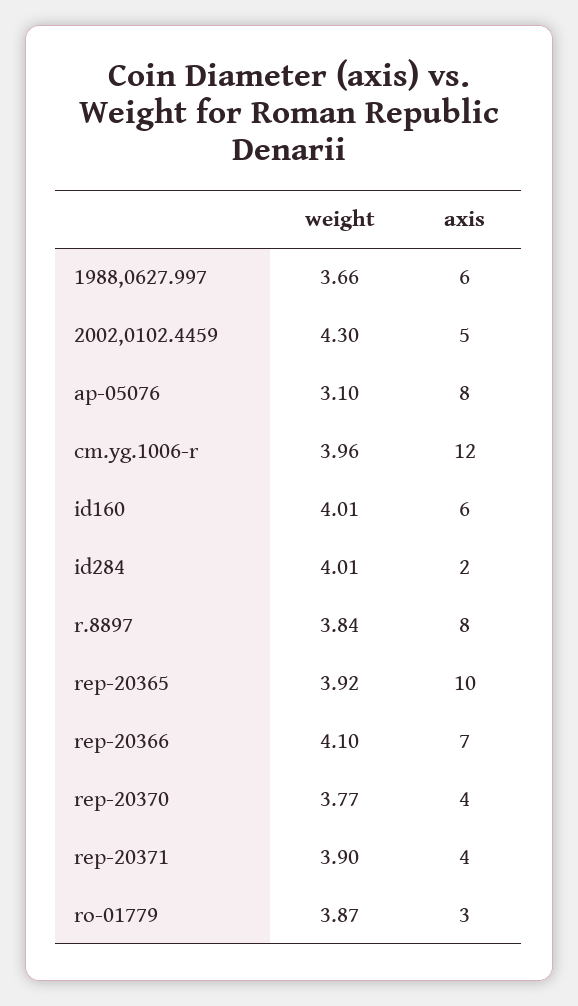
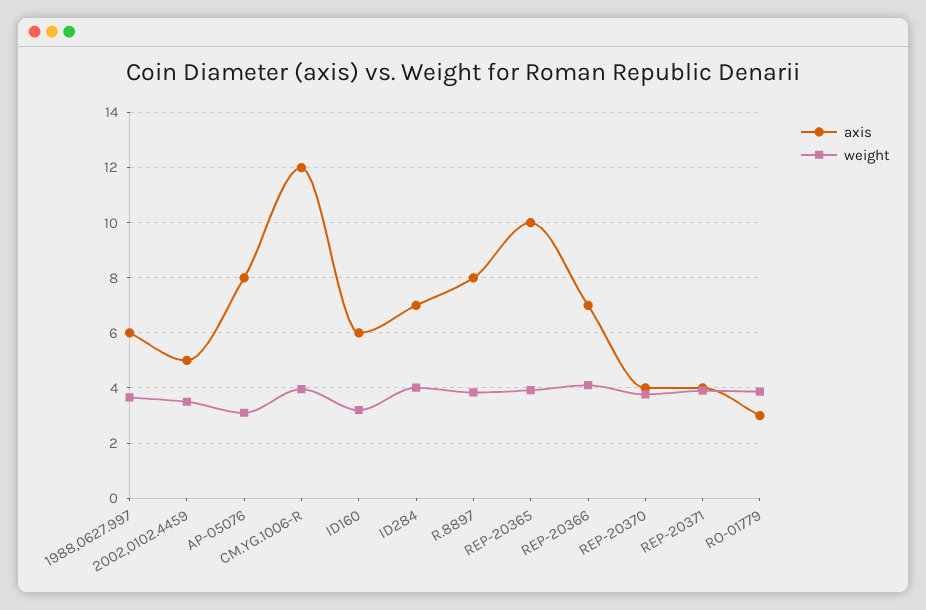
weight, 2002,0102.4459: 4.3 -> 3.5
weight, id160: 4.01 -> 3.25
axis, id284: 2 -> 7

